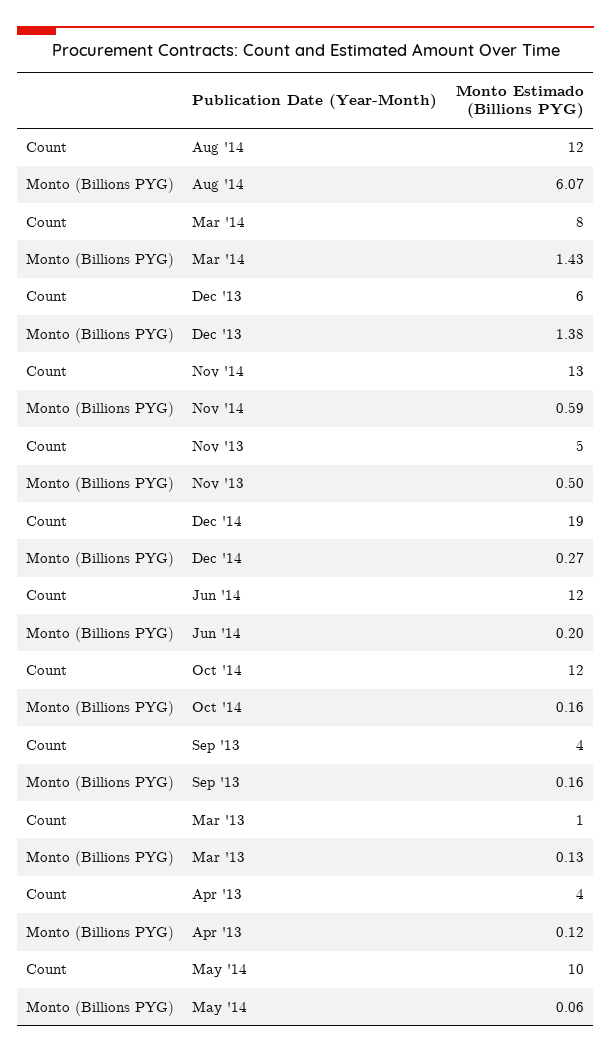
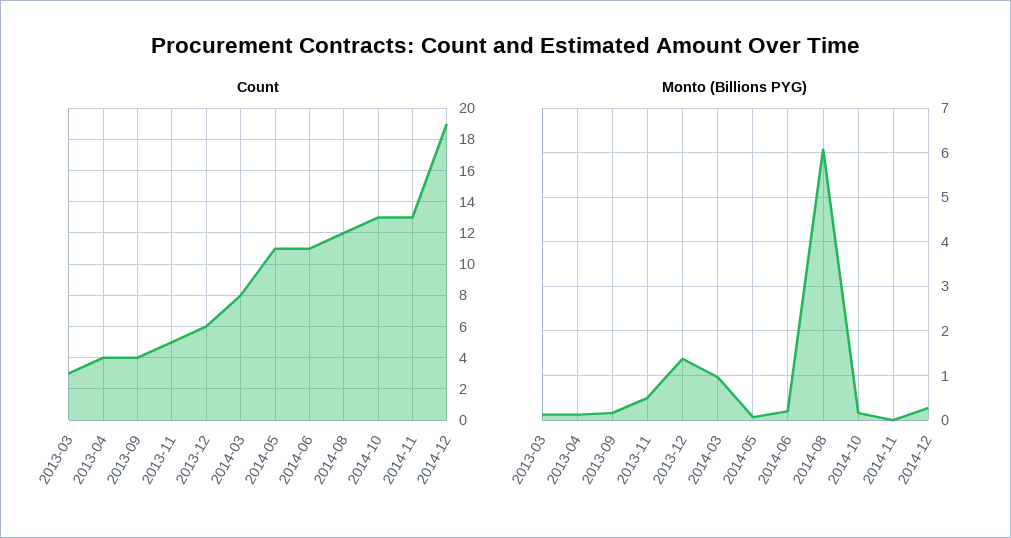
Monto (Billions PYG), Mar '14: 1.43 -> 1
Monto (Billions PYG), Nov '14: 0.59 -> 0
Count, Jun '14: 12 -> 11
Count, Oct '14: 12 -> 13
Count, Mar '13: 1 -> 3
Count, May '14: 10 -> 11

